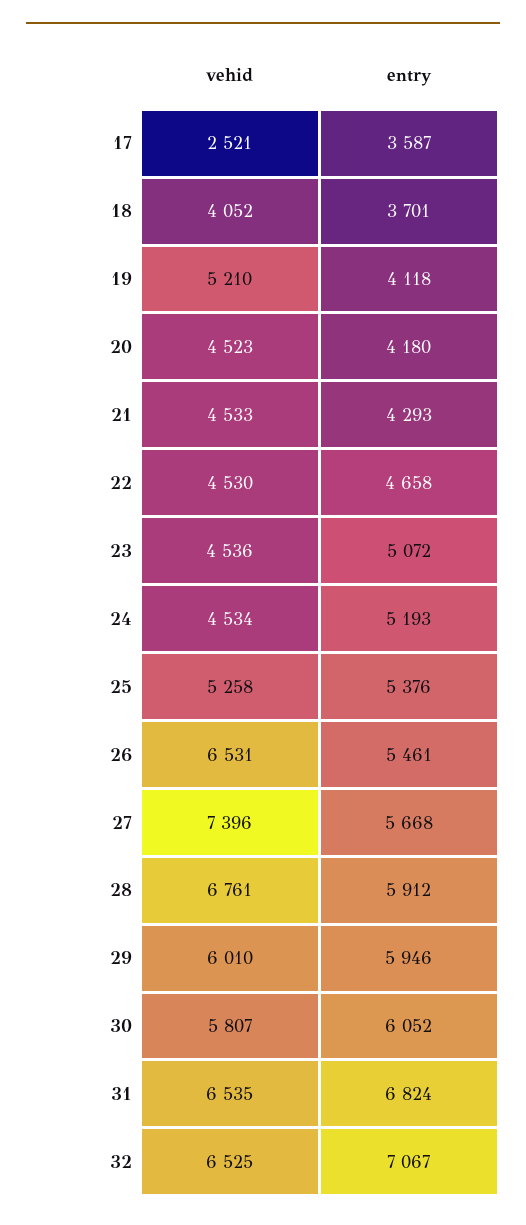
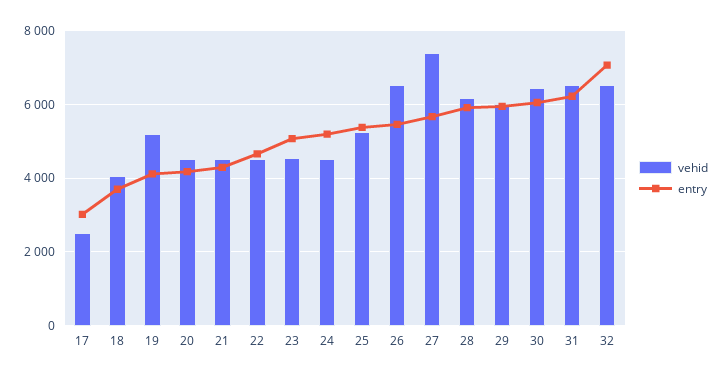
entry, 17: 3587 -> 3000
vehid, 28: 6761 -> 6200
vehid, 30: 5807 -> 6400
entry, 31: 6824 -> 6200

